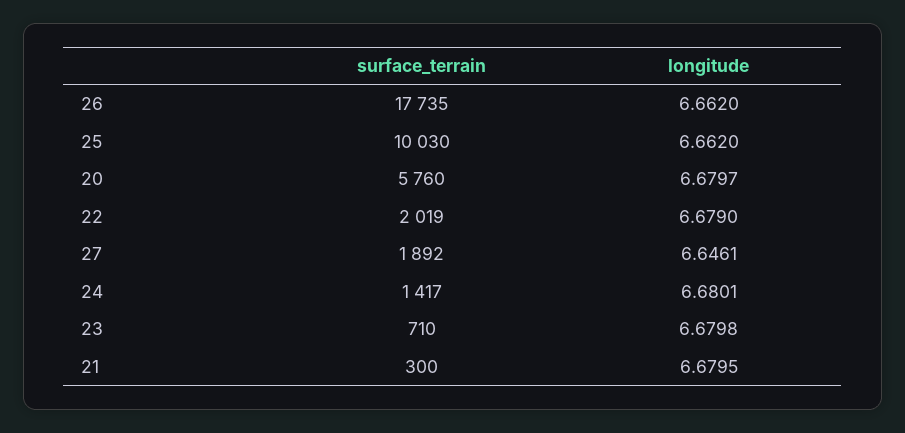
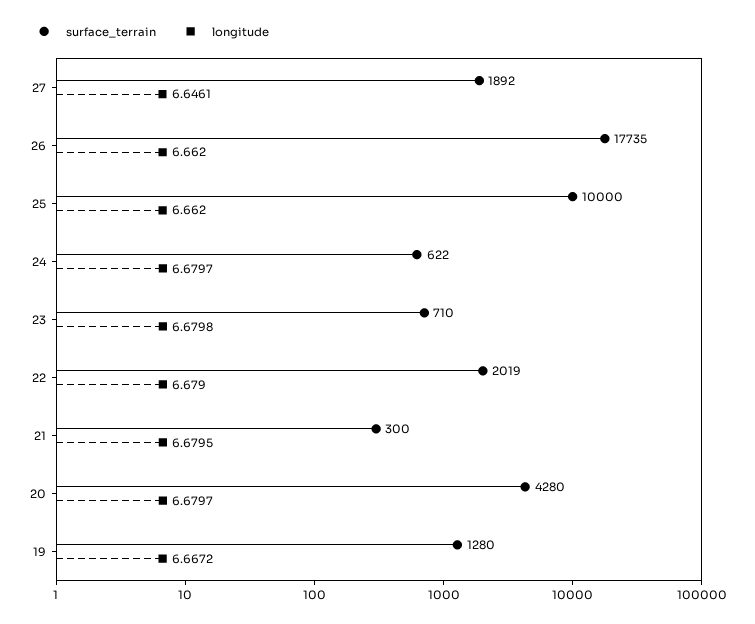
surface_terrain, 25: 10030 -> 10000
surface_terrain, 20: 5760 -> 4280
surface_terrain, 24: 1417 -> 622
longitude, 24: 6.6801 -> 6.6797
surface_terrain, 19: none -> 1280
longitude, 19: none -> 6.6672

